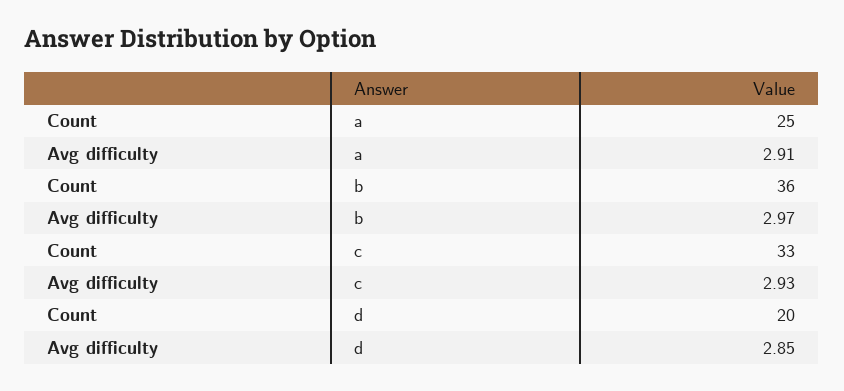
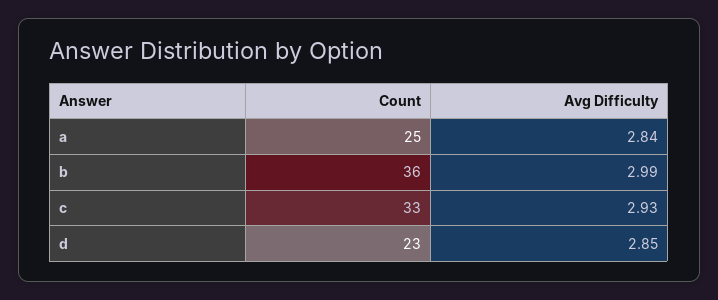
Avg difficulty, a: 2.91 -> 2.84
Avg difficulty, b: 2.97 -> 2.99
Count, d: 20 -> 23

